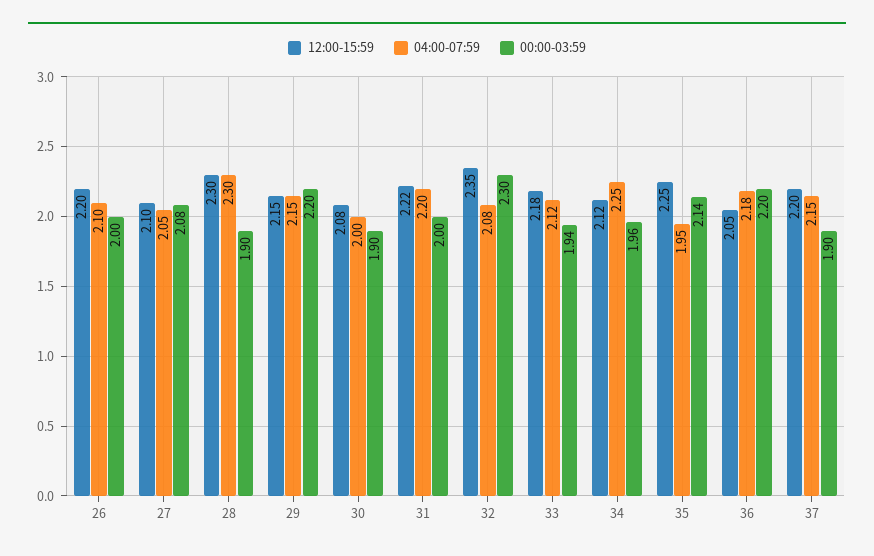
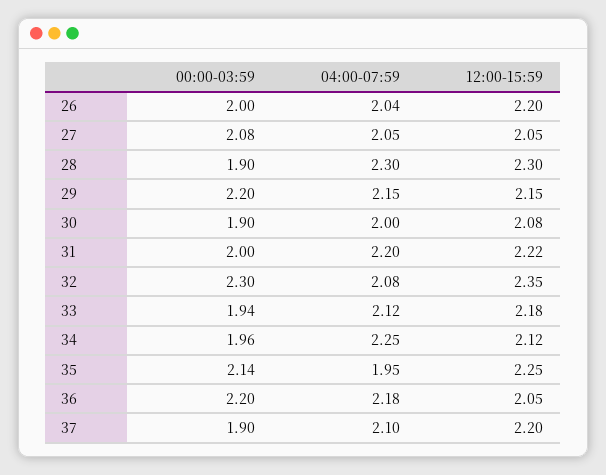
04:00-07:59, 26: 2.1 -> 2.04
12:00-15:59, 27: 2.1 -> 2.05
04:00-07:59, 37: 2.15 -> 2.1

